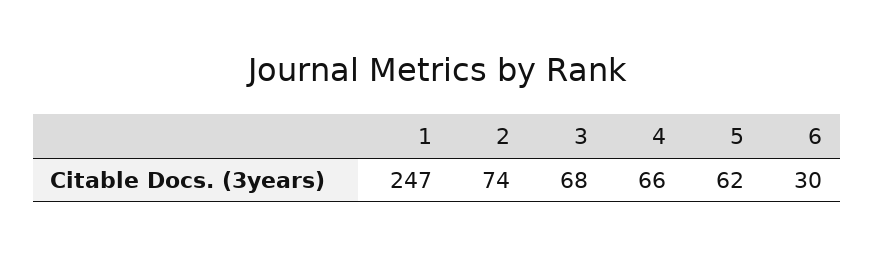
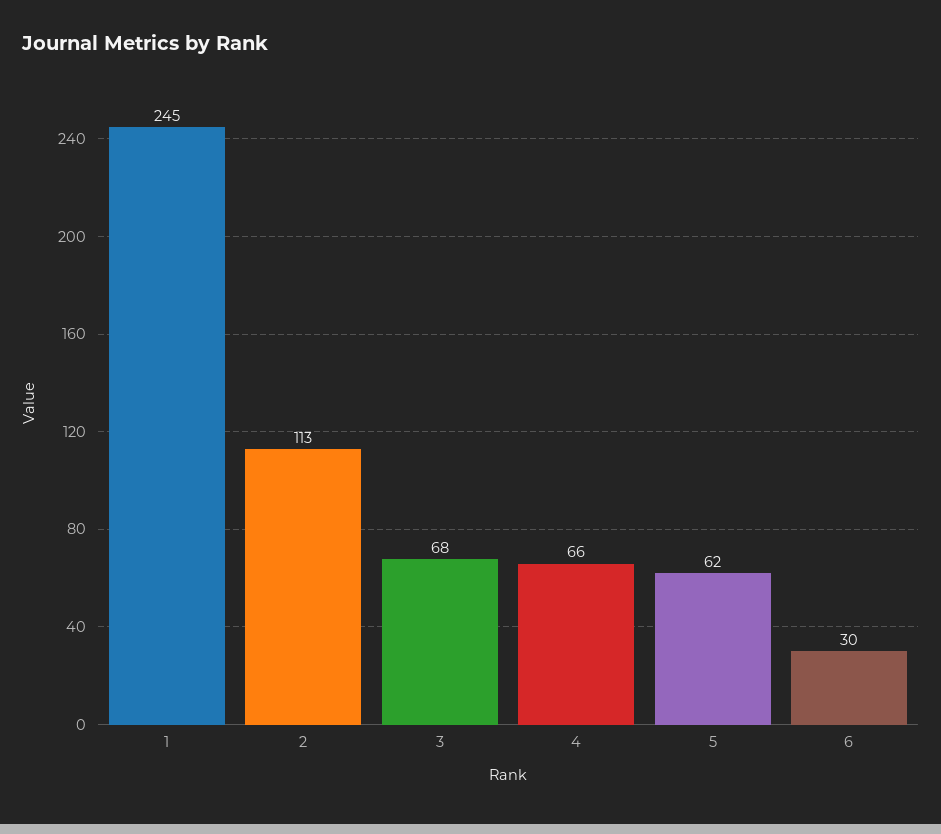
1: 247 -> 245
2: 74 -> 113

